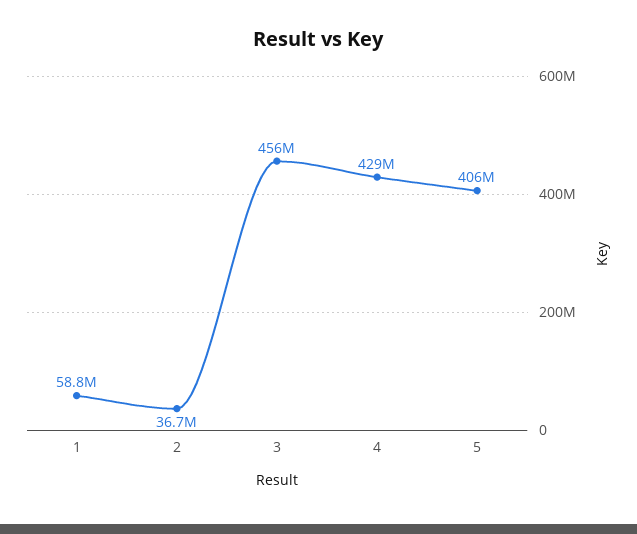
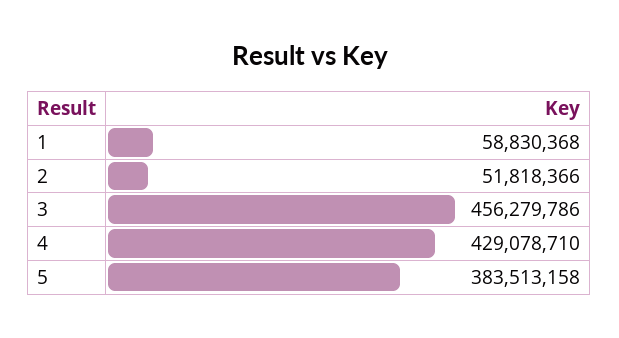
2: 36700000 -> 51818366
5: 406000000 -> 383513158

